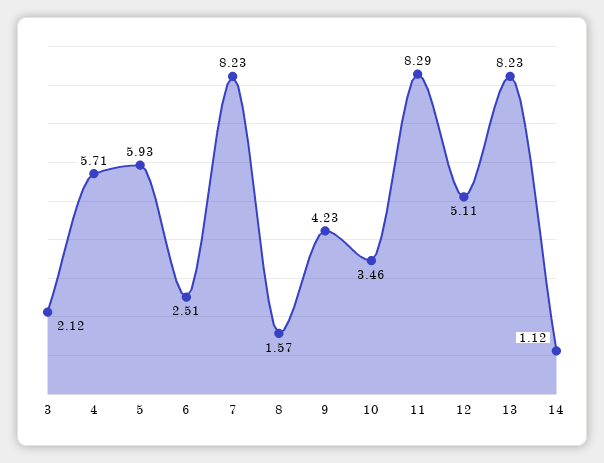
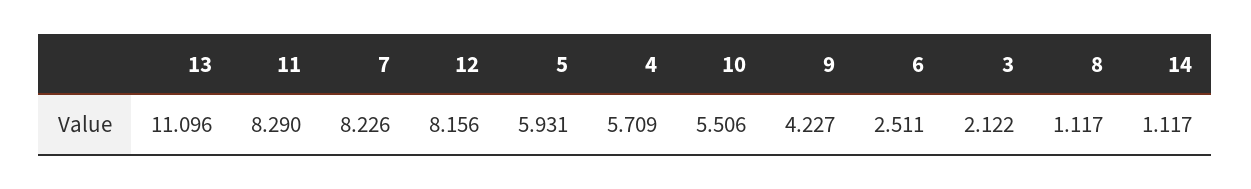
8: 1.57 -> 1.117
10: 3.46 -> 5.506
12: 5.11 -> 8.156
13: 8.23 -> 11.096

